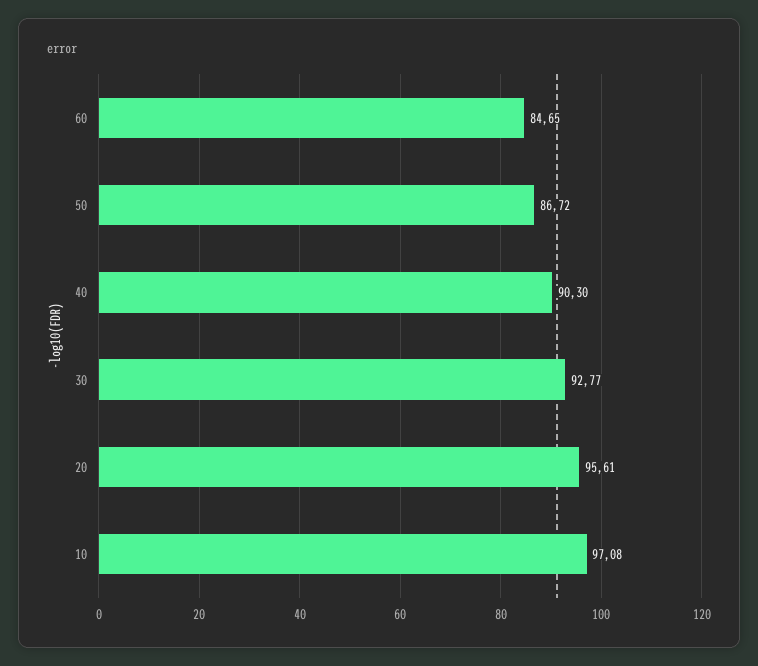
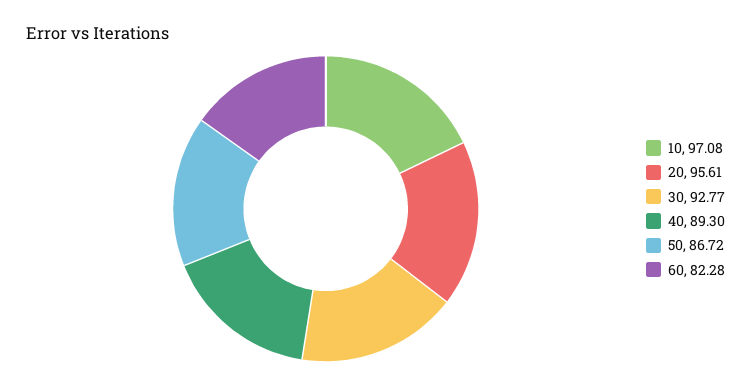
60: 84.65 -> 82.28
40: 90.3 -> 89.3

